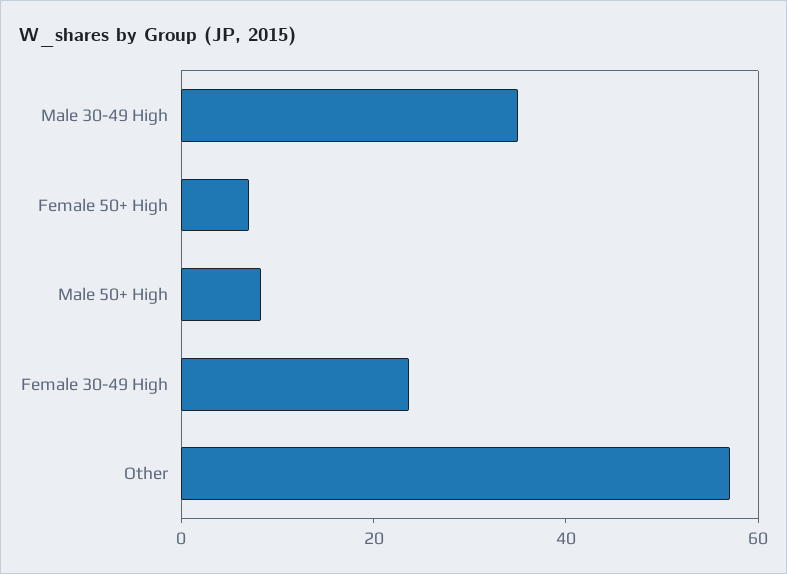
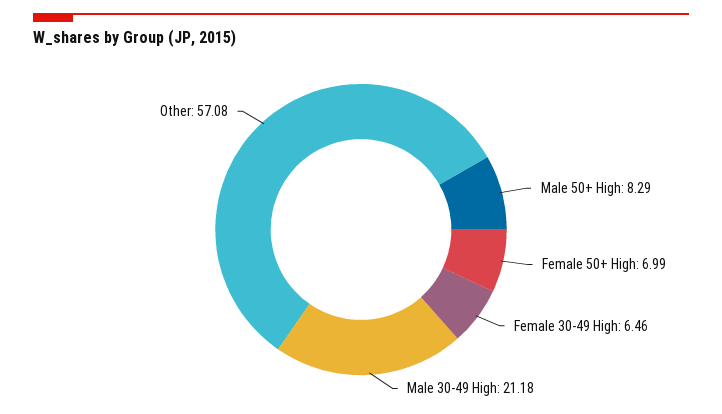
Male 30-49 High: 35 -> 21.18
Female 30-49 High: 25 -> 6.46

